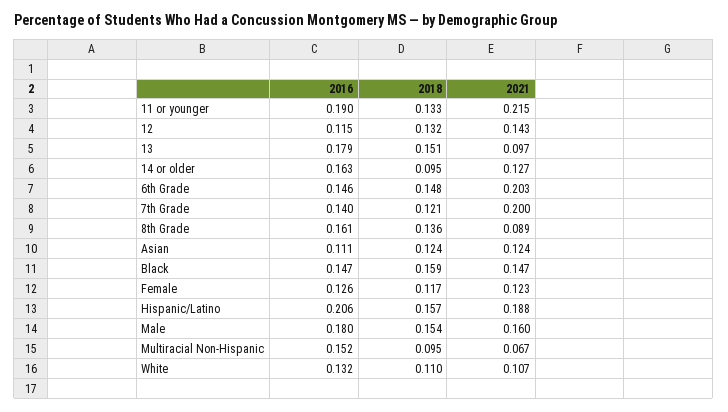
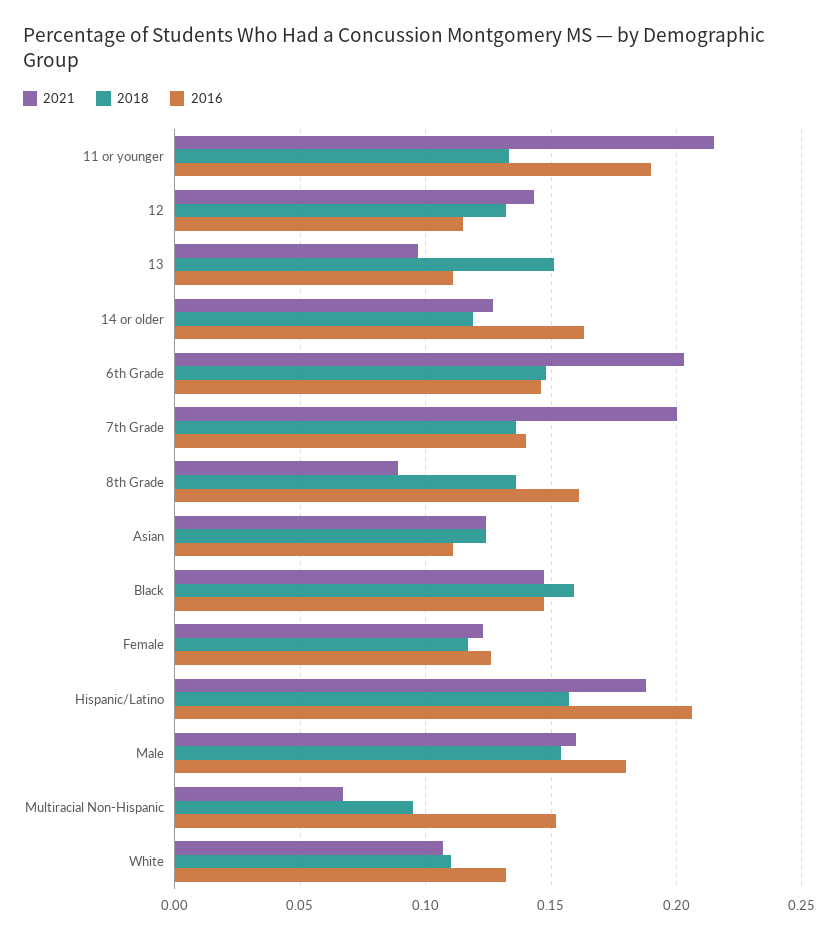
2016, 13: 0.179 -> 0.11
2018, 14 or older: 0.095 -> 0.12
2018, 7th Grade: 0.121 -> 0.135

